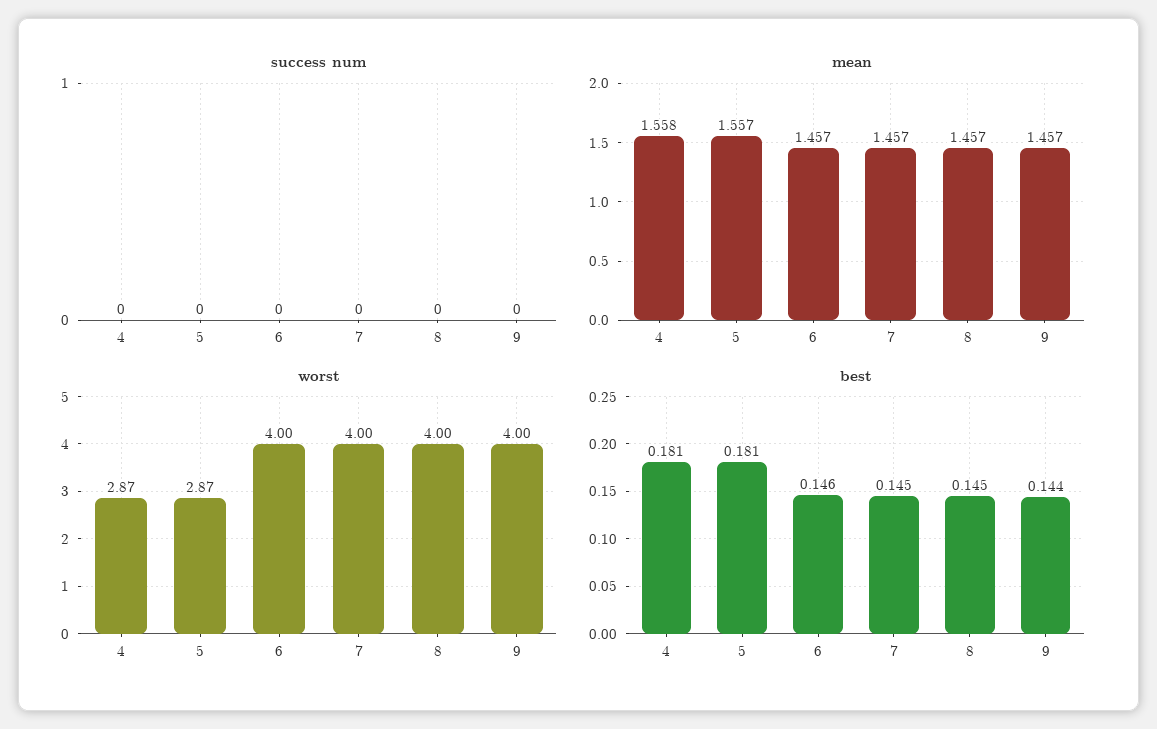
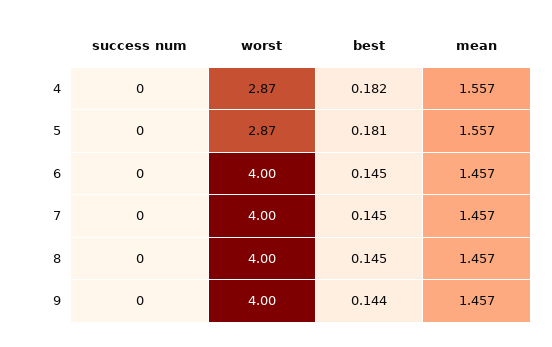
mean, 4: 1.558 -> 1.557
best, 4: 0.181 -> 0.182
best, 6: 0.146 -> 0.145

